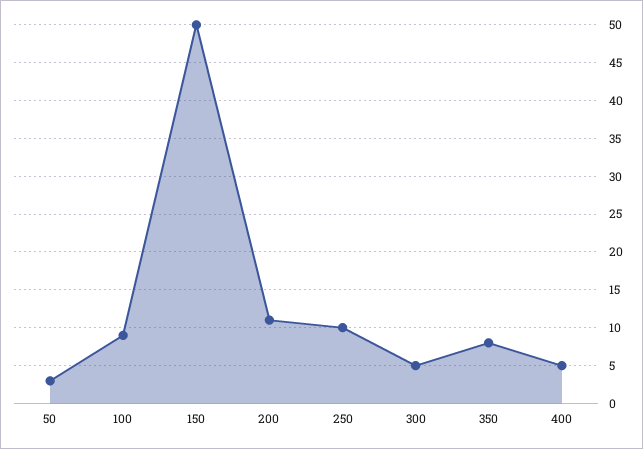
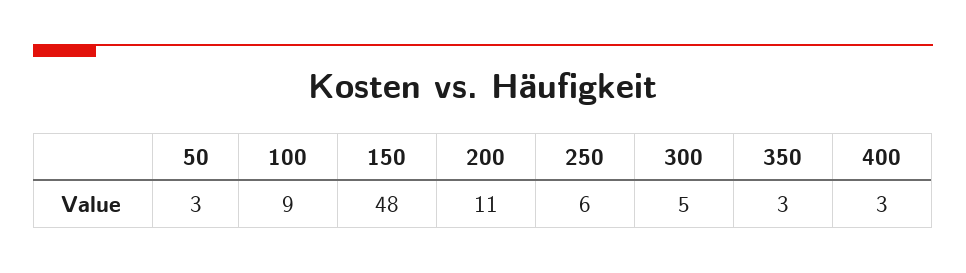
150: 50 -> 48
250: 10 -> 6
350: 8 -> 3
400: 5 -> 3

